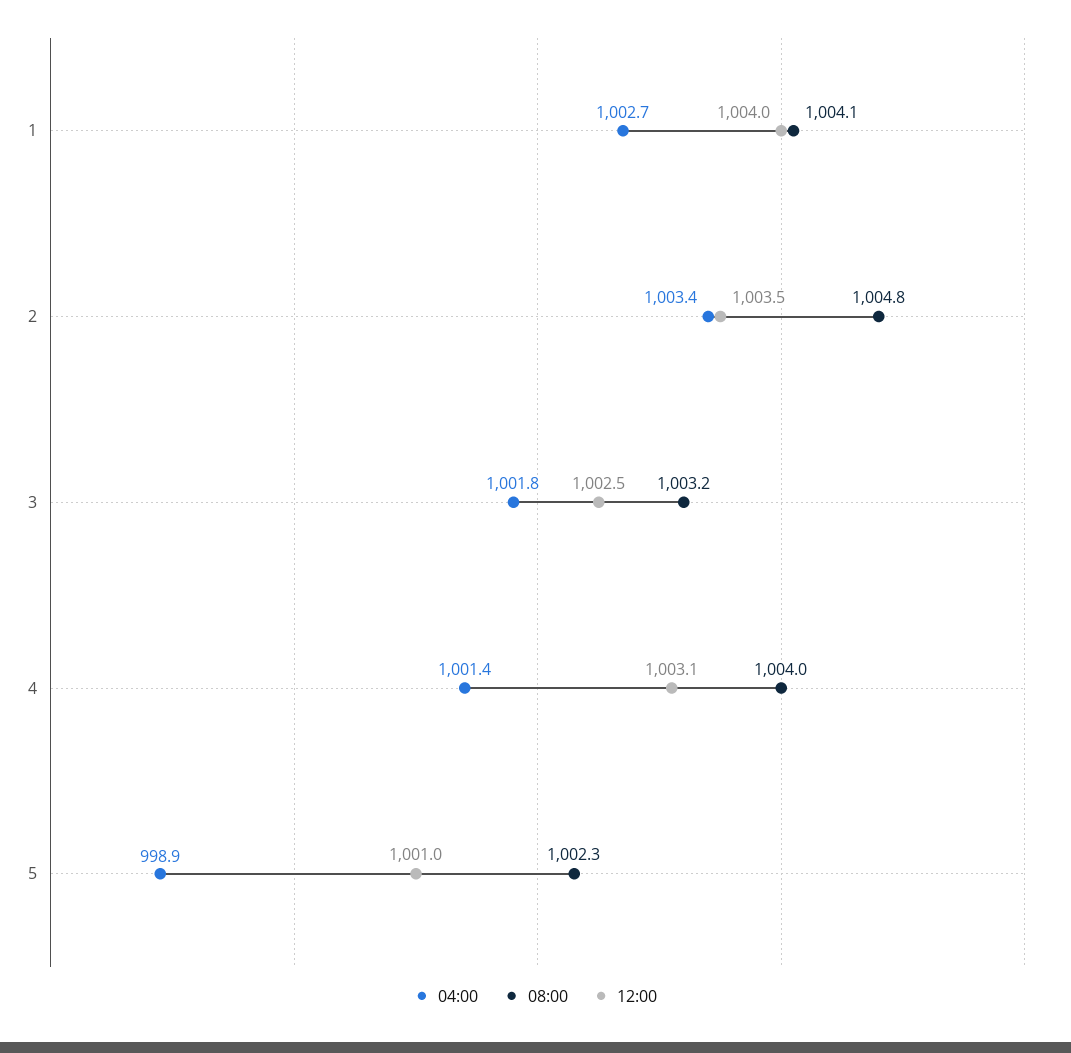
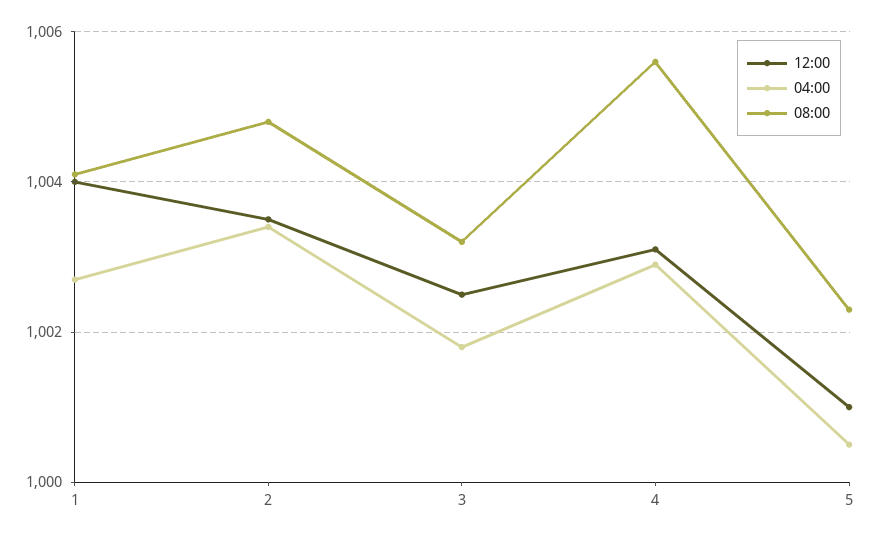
04:00, 4: 1001.4 -> 1003
08:00, 4: 1004 -> 1005.5
04:00, 5: 998.9 -> 1000.5

